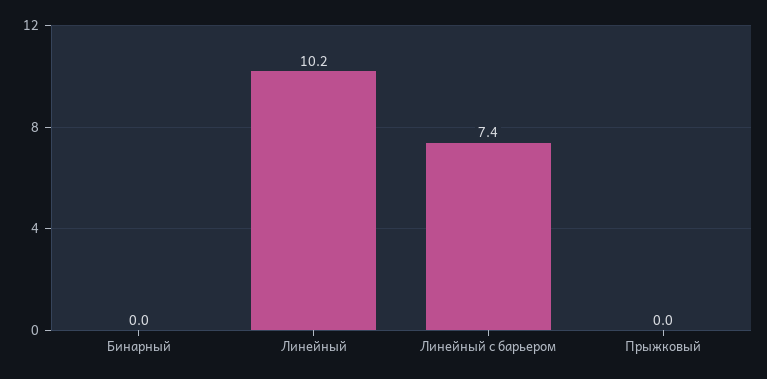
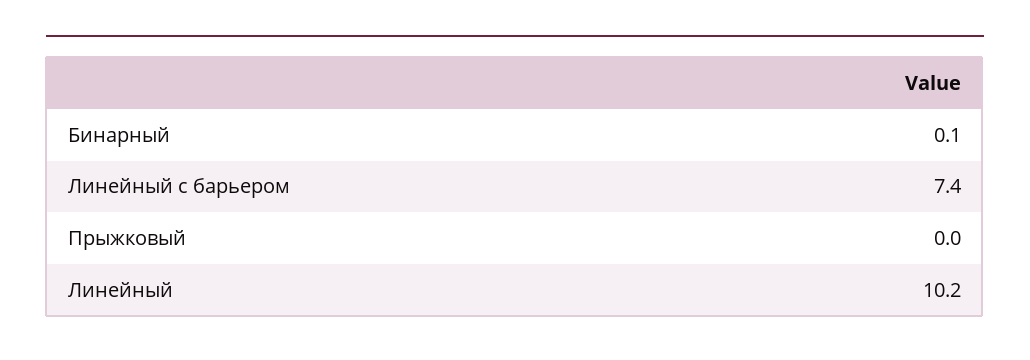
Бинарный: 0 -> 0.1

